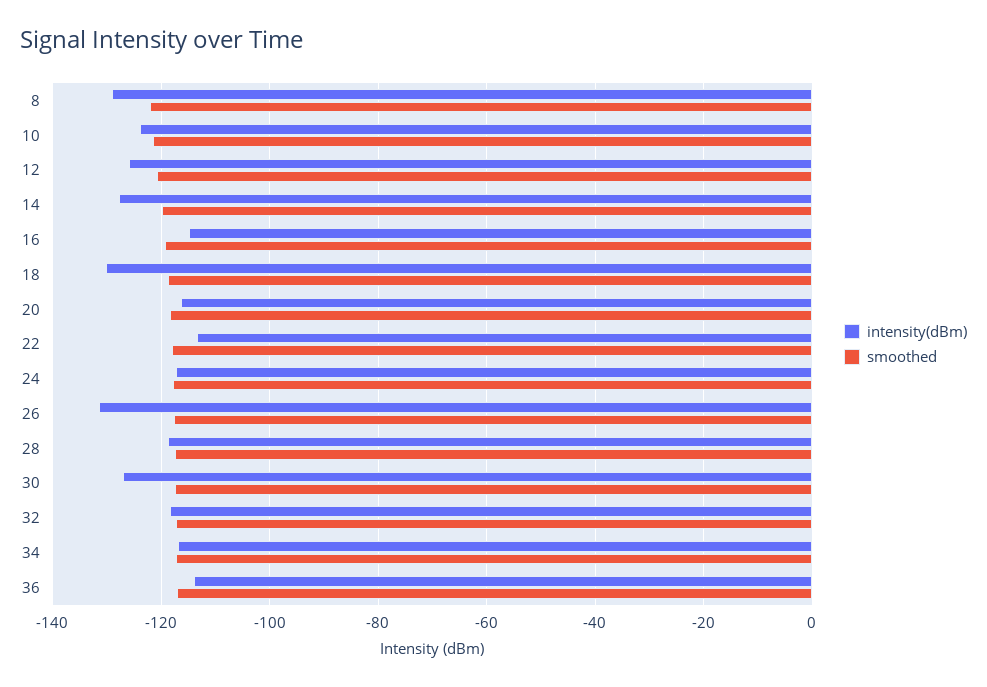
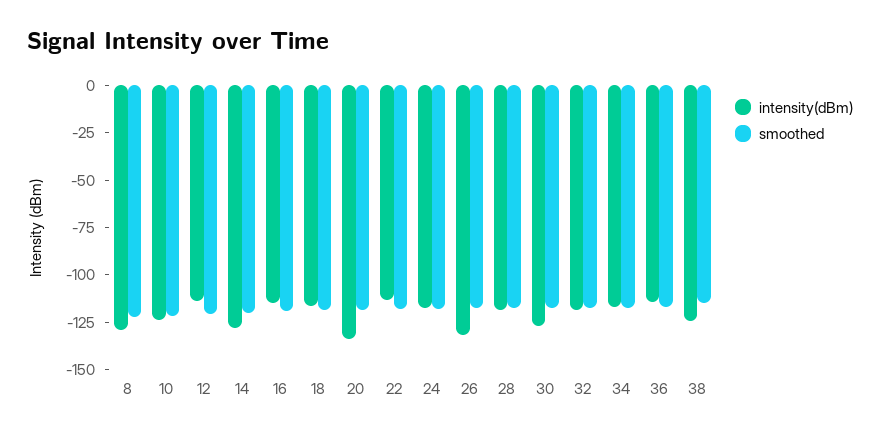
intensity(dBm), 12: -126 -> -115
intensity(dBm), 18: -130 -> -115
intensity(dBm), 20: -116 -> -135
intensity(dBm), 38: none -> -125
smoothed, 38: none -> -115

